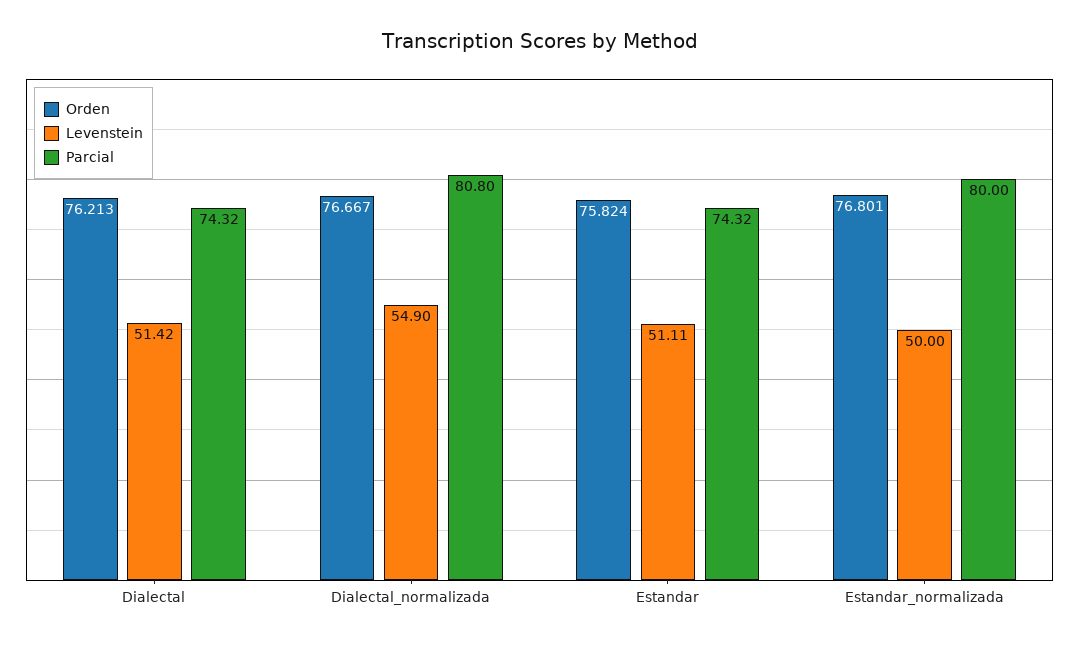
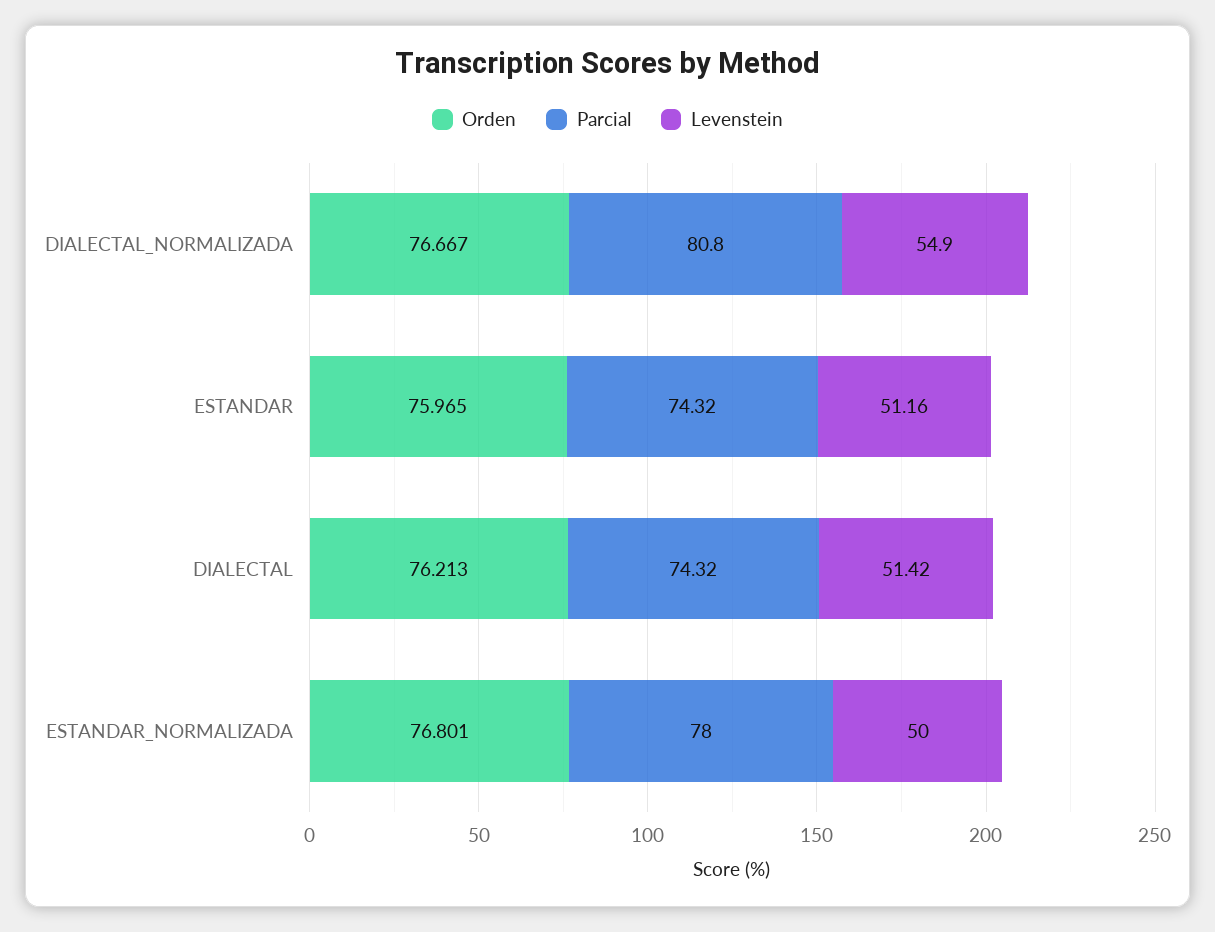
Orden, Estandar: 75.824 -> 75.965
Levenstein, Estandar: 51.11 -> 51.16
Parcial, Estandar_normalizada: 80 -> 78

